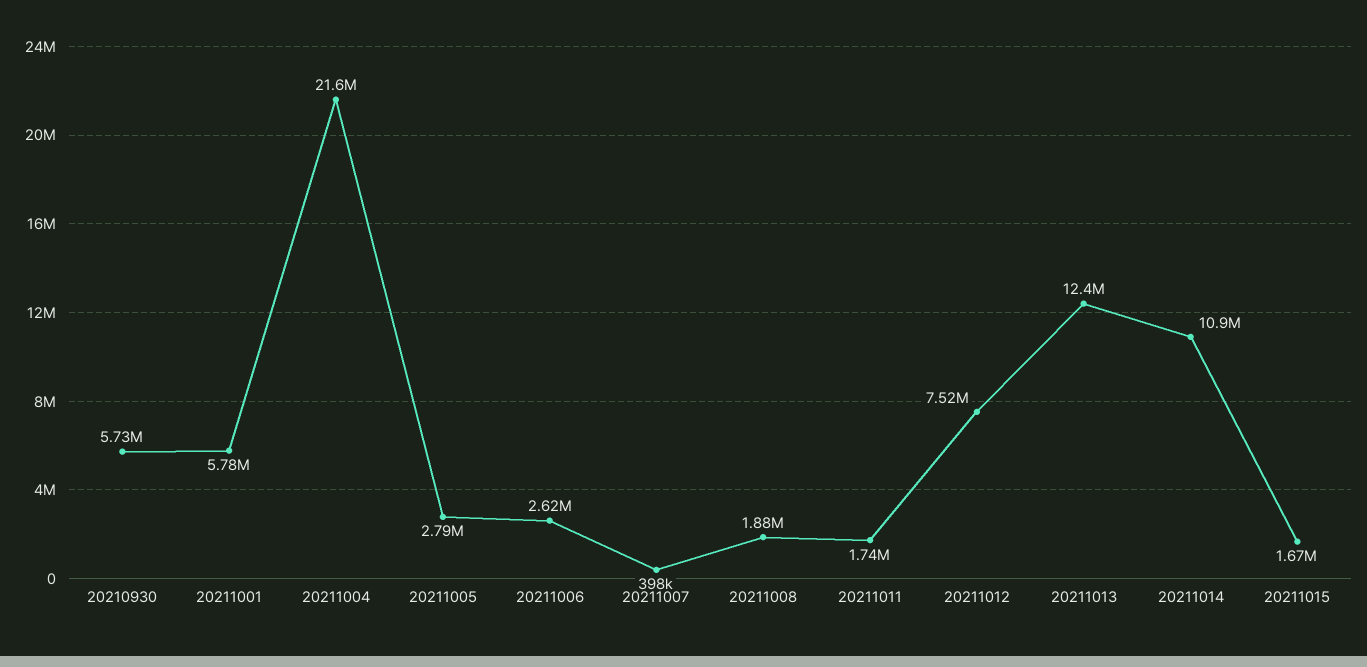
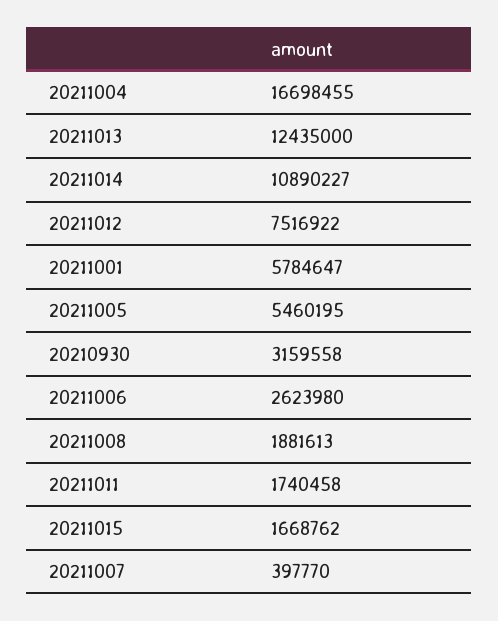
20210930: 5730000 -> 3159558
20211004: 21600000 -> 16698455
20211005: 2790000 -> 5460195

